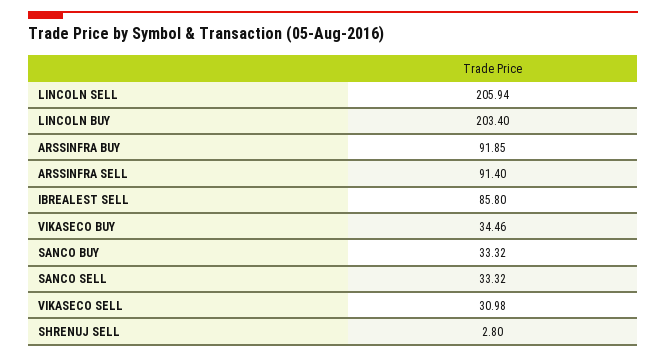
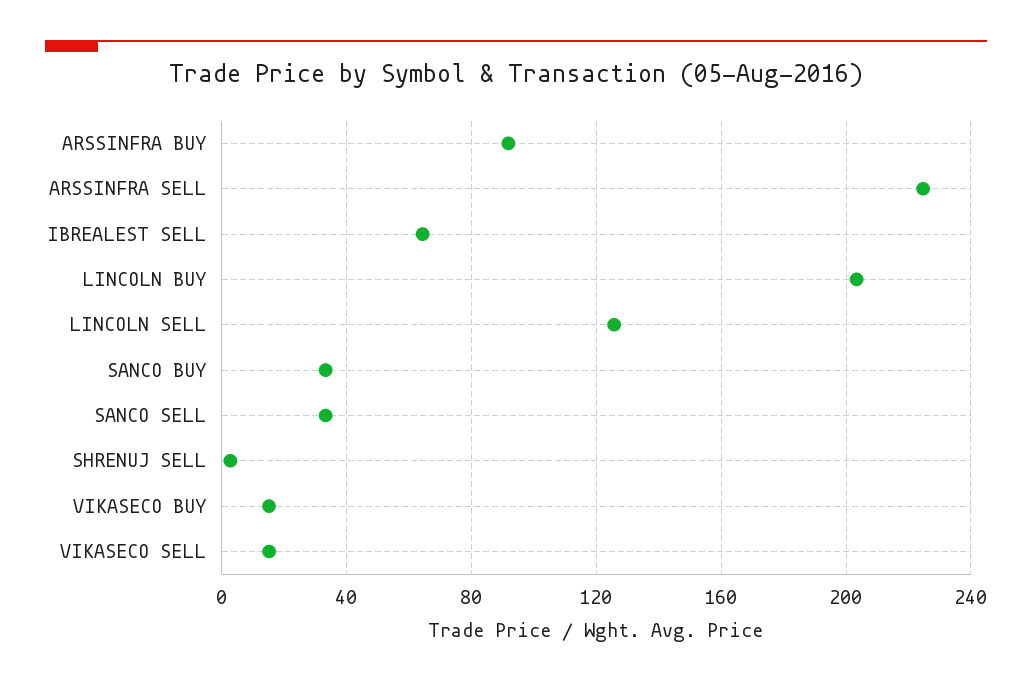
LINCOLN SELL: 205.94 -> 125
ARSSINFRA SELL: 91.4 -> 225
IBREALEST SELL: 85.8 -> 65
VIKASECO BUY: 34.46 -> 15
VIKASECO SELL: 30.98 -> 15

